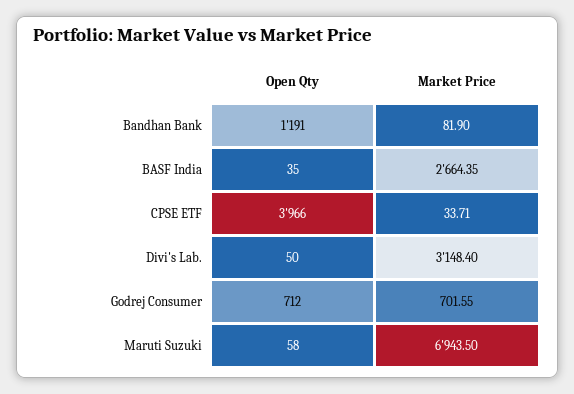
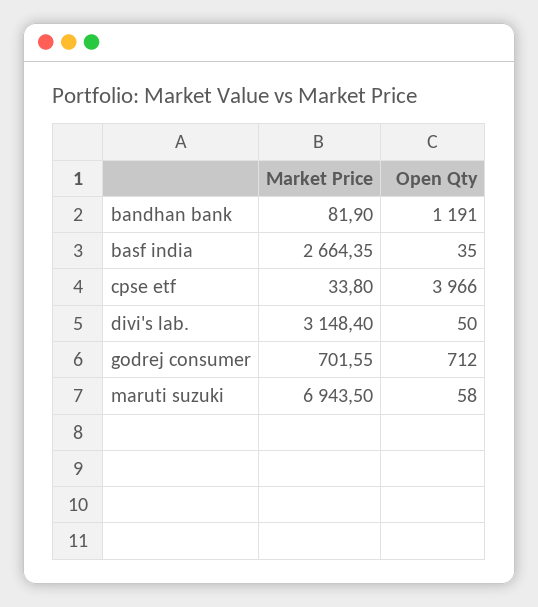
Market Price, CPSE ETF: 33.71 -> 33.8

